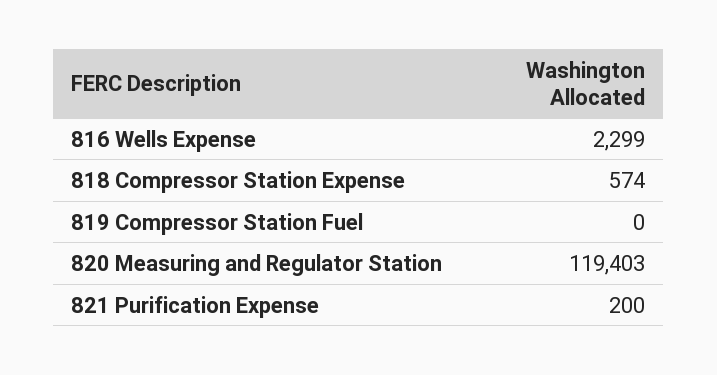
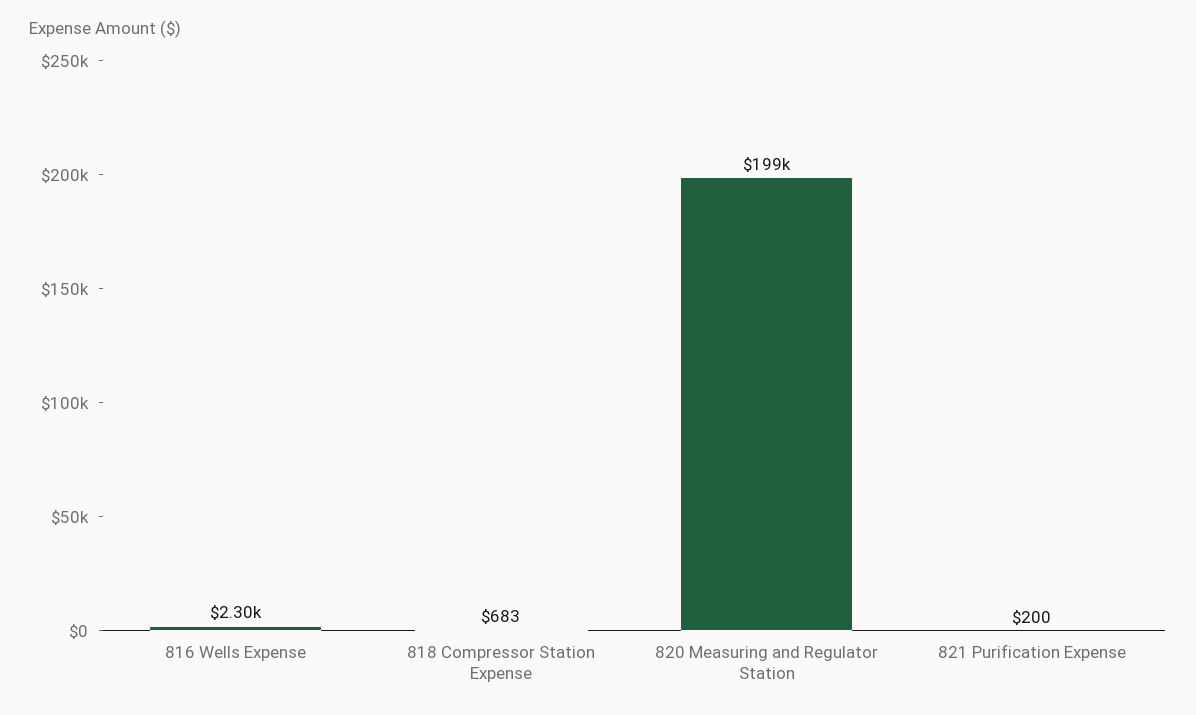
818 Compressor Station Expense: 574 -> 683
819 Compressor Station Fuel: 0 -> none
820 Measuring and Regulator Station: 119403 -> 199000

